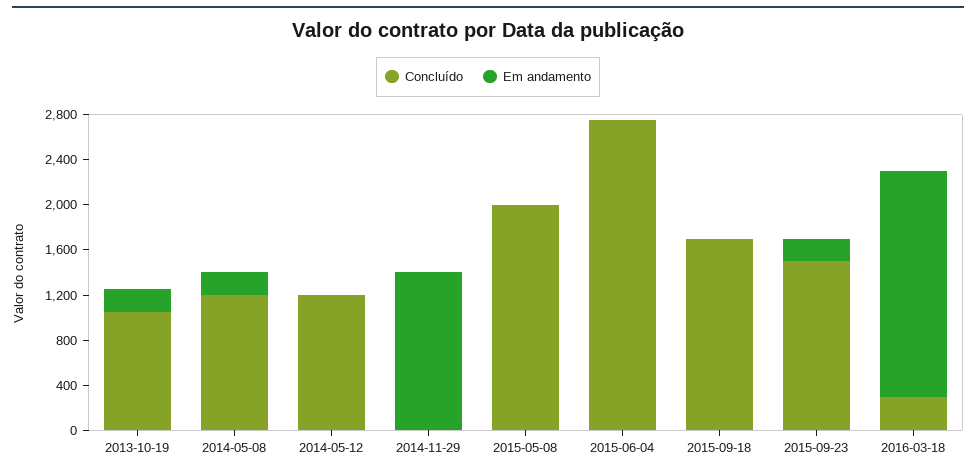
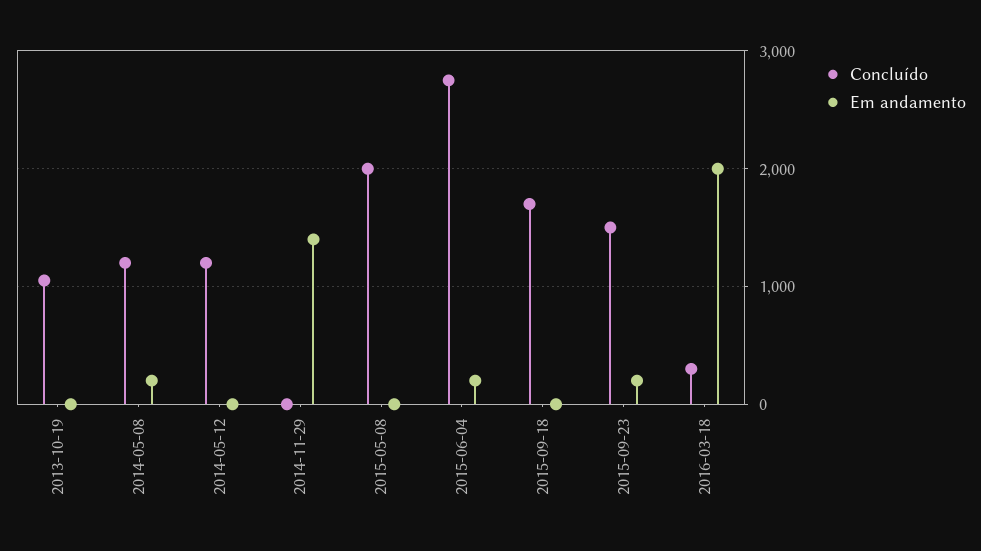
Em andamento, 2013-10-19: 200 -> 0
Em andamento, 2015-06-04: 0 -> 200

